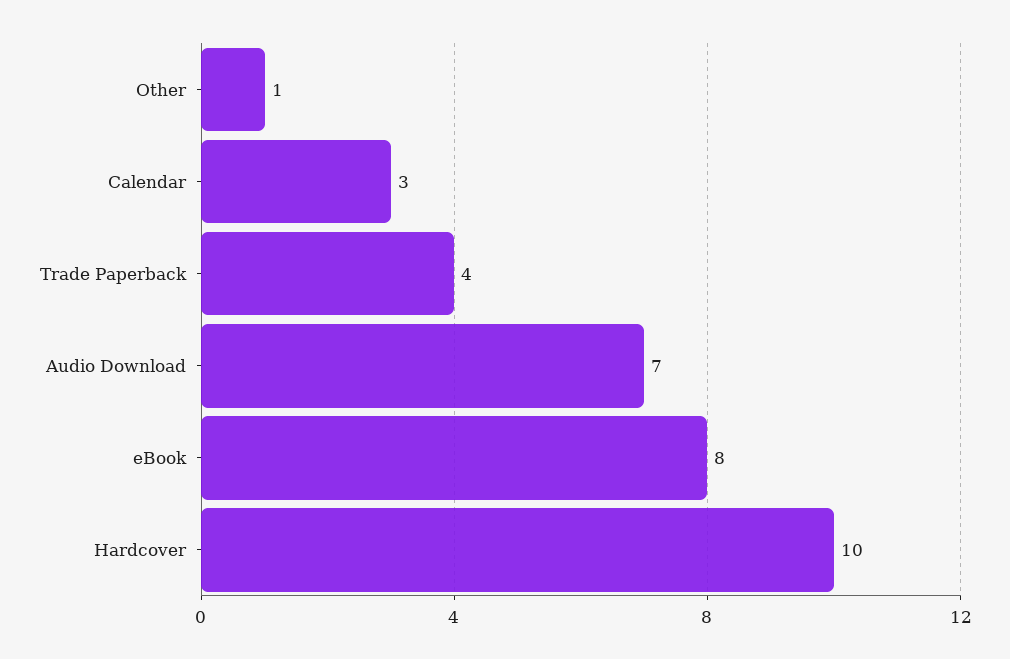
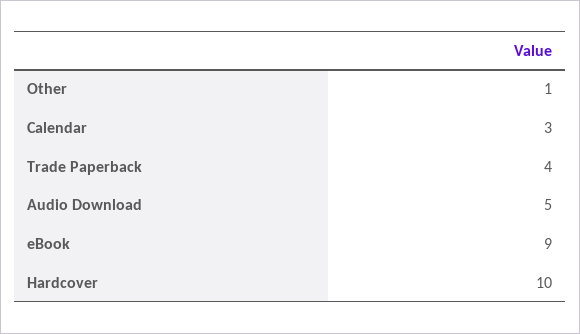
Audio Download: 7 -> 5
eBook: 8 -> 9

